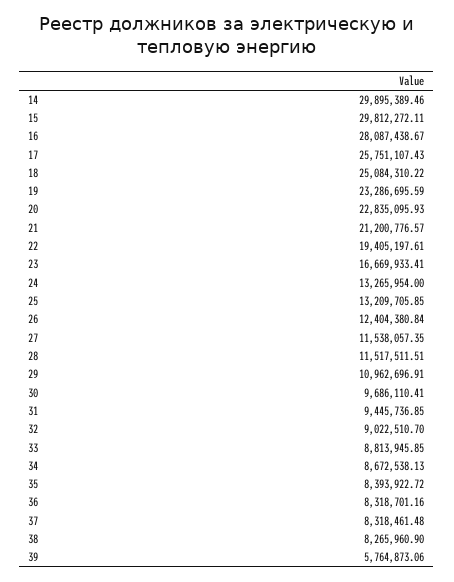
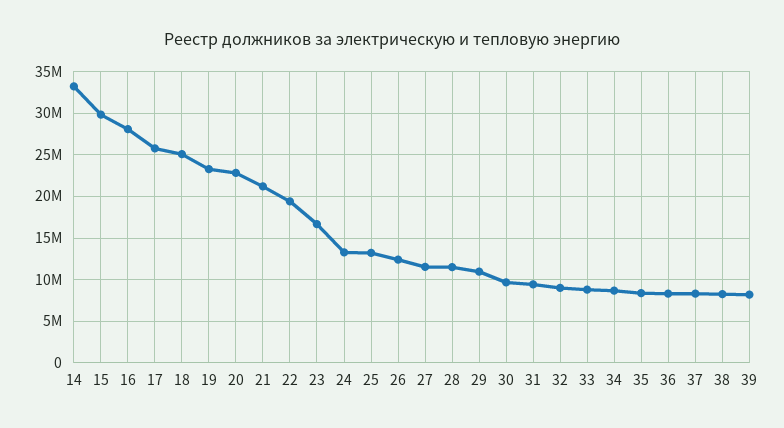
14: 29895389.46 -> 33000000
39: 5764873.06 -> 8000000

